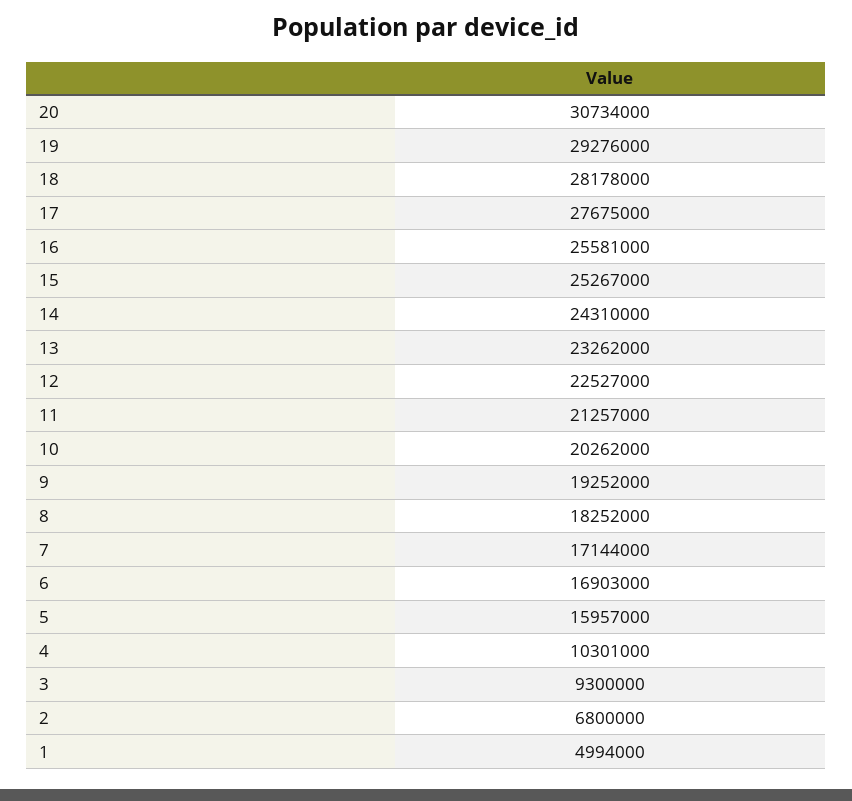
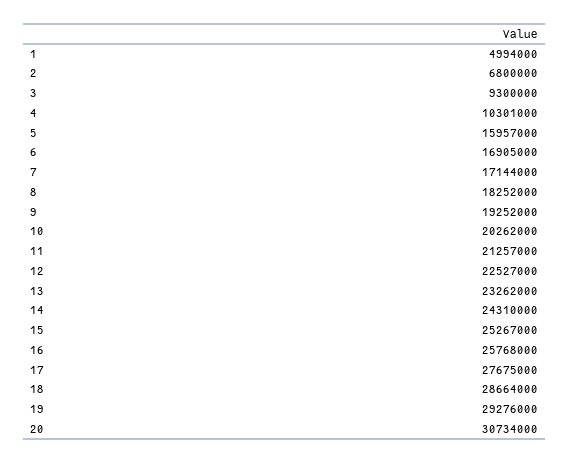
18: 28178000 -> 28664000
16: 25581000 -> 25768000
6: 16903000 -> 16905000

